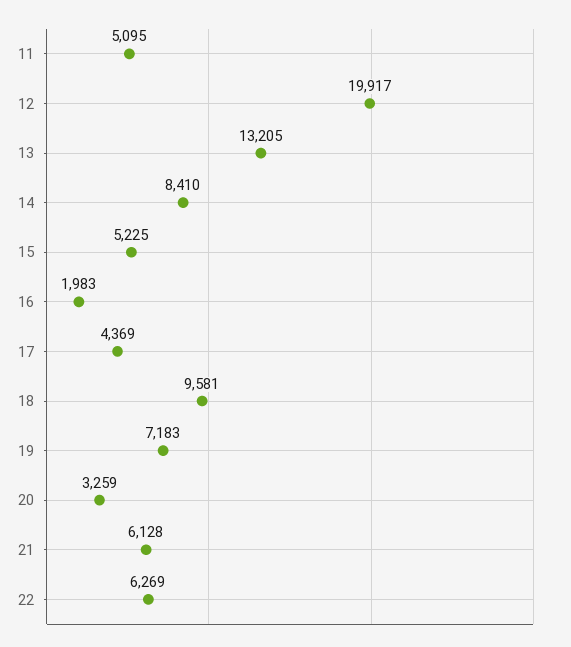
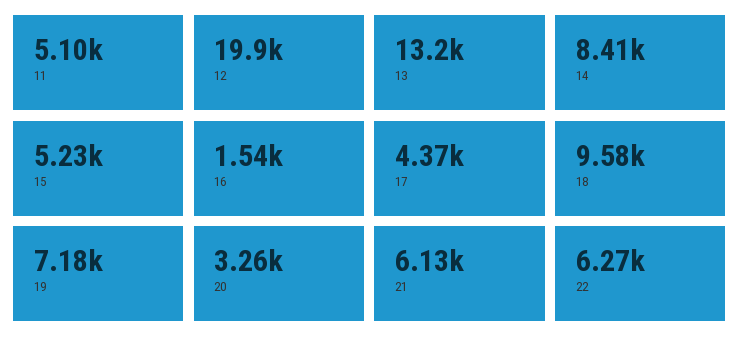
16: 1983 -> 1540

